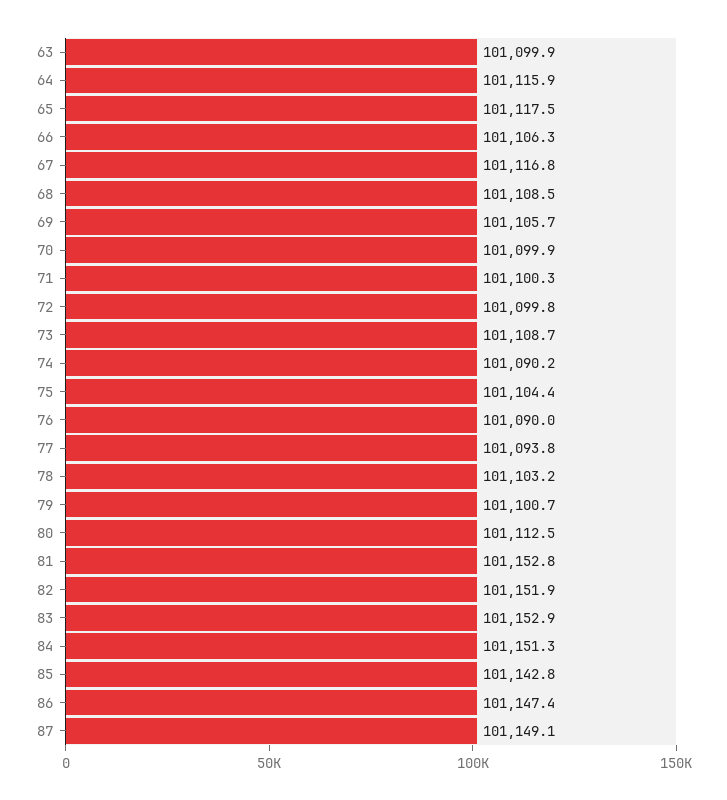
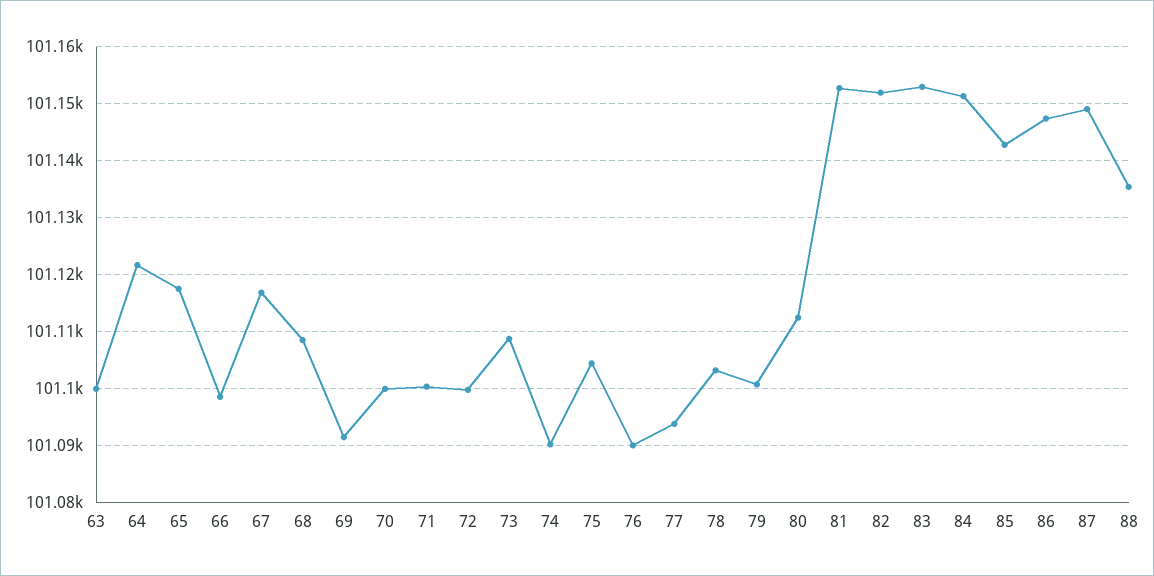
64: 101115.9 -> 101122
66: 101106.3 -> 101098
69: 101105.7 -> 101092
88: none -> 101136

